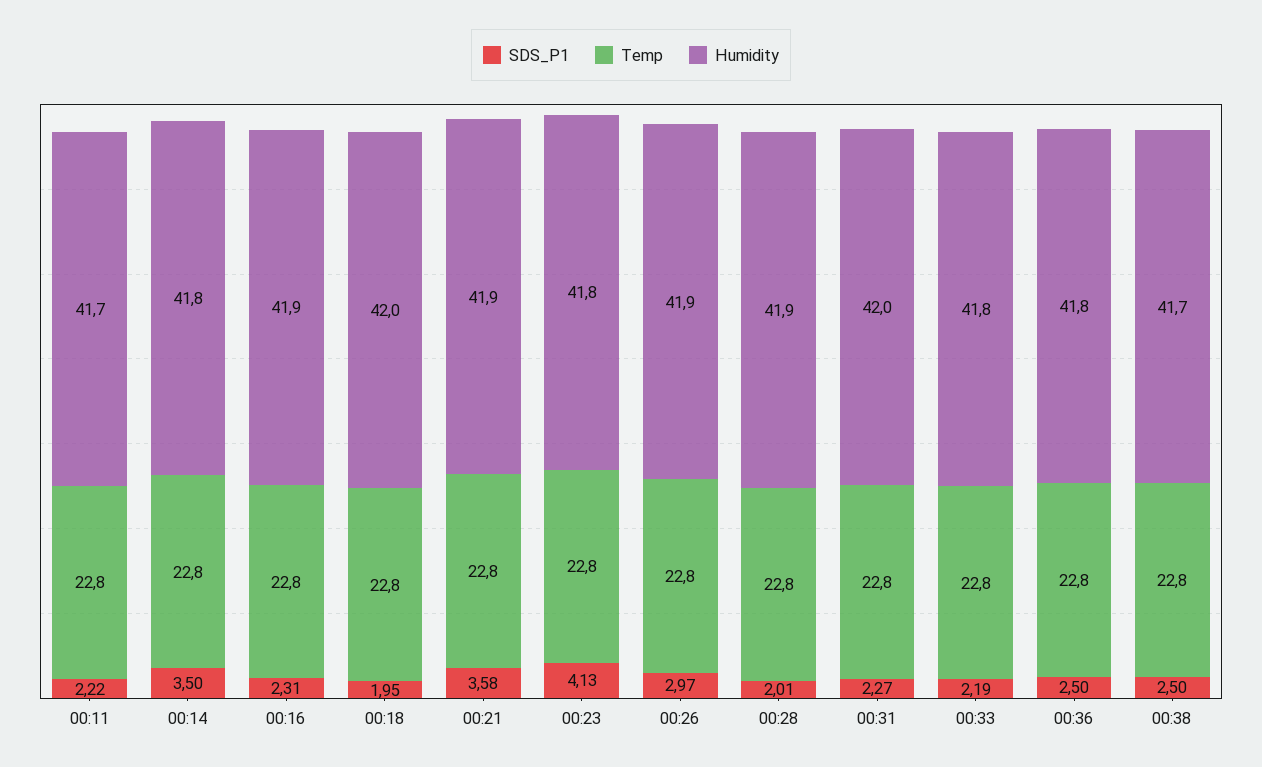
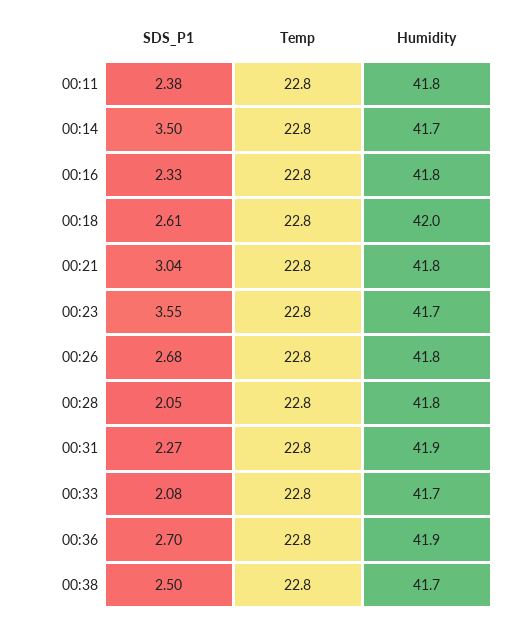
SDS_P1, 00:11: 2.22 -> 2.38
Humidity, 00:11: 41.7 -> 41.8
Humidity, 00:14: 41.8 -> 41.7
SDS_P1, 00:16: 2.31 -> 2.33
Humidity, 00:16: 41.9 -> 41.8
SDS_P1, 00:18: 1.95 -> 2.61
SDS_P1, 00:21: 3.58 -> 3.04
Humidity, 00:21: 41.9 -> 41.8
SDS_P1, 00:23: 4.13 -> 3.55
Humidity, 00:23: 41.8 -> 41.7
SDS_P1, 00:26: 2.97 -> 2.68
Humidity, 00:26: 41.9 -> 41.8
SDS_P1, 00:28: 2.01 -> 2.05
Humidity, 00:28: 41.9 -> 41.8
Humidity, 00:31: 42 -> 41.9
SDS_P1, 00:33: 2.19 -> 2.08
Humidity, 00:33: 41.8 -> 41.7
SDS_P1, 00:36: 2.5 -> 2.7
Humidity, 00:36: 41.8 -> 41.9

